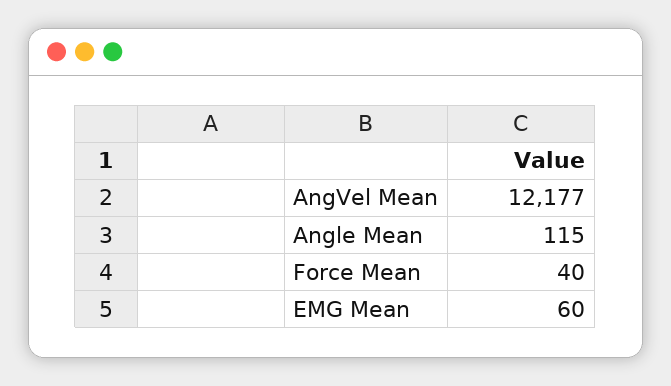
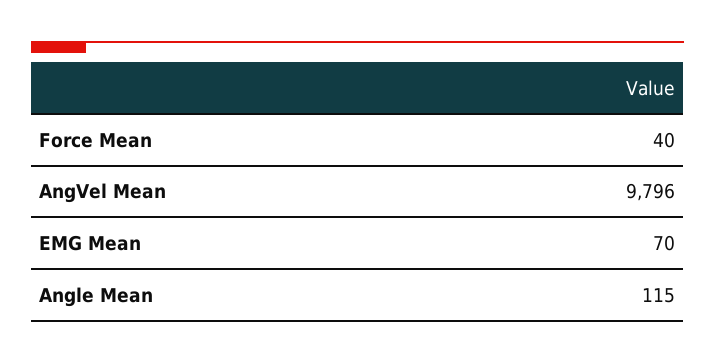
AngVel Mean: 12177 -> 9796
EMG Mean: 60 -> 70

